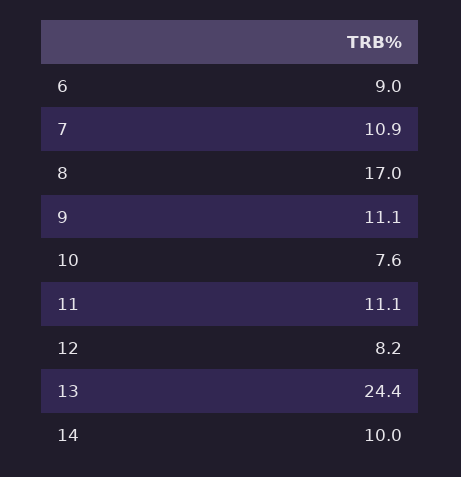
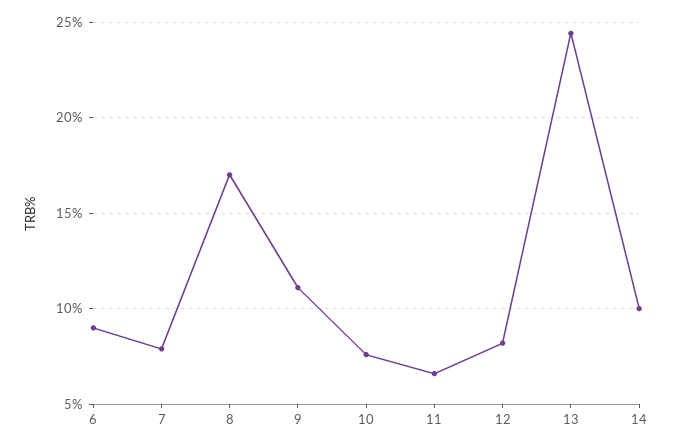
7: 10.9 -> 8
11: 11.1 -> 6.5

